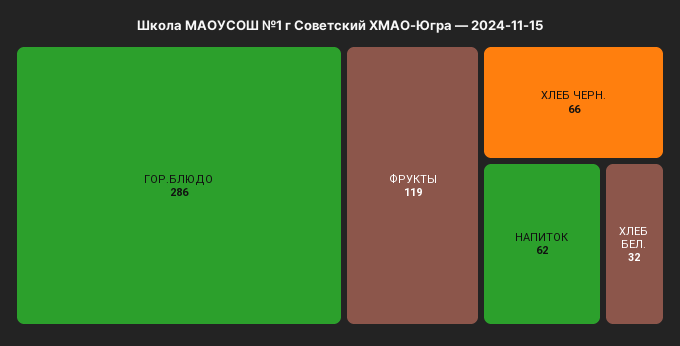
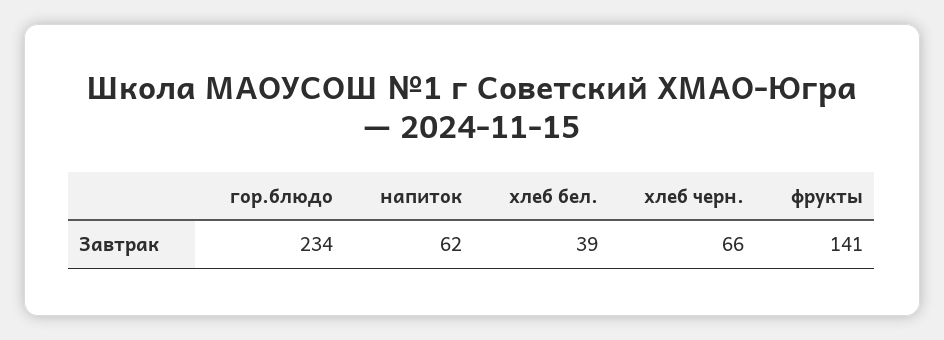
ГОР.БЛЮДО: 286 -> 234
ФРУКТЫ: 119 -> 141
ХЛЕБ БЕЛ.: 32 -> 39

